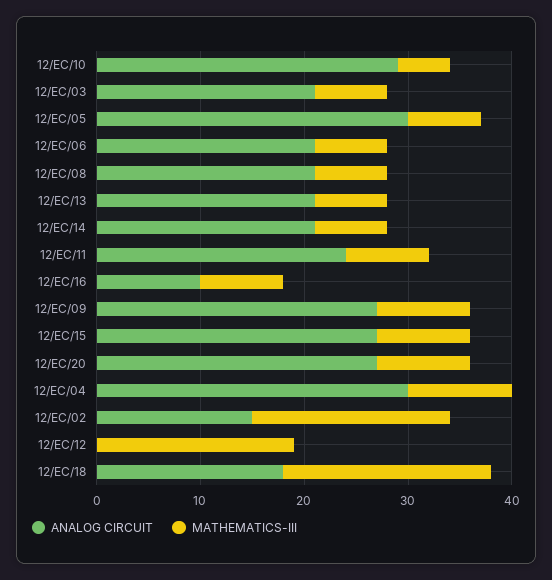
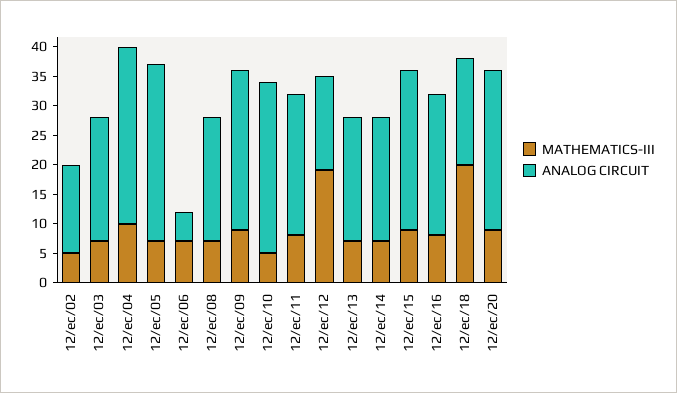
ANALOG CIRCUIT, 12/EC/06: 21 -> 5
ANALOG CIRCUIT, 12/EC/16: 10 -> 25
MATHEMATICS-III, 12/EC/02: 19 -> 5
ANALOG CIRCUIT, 12/EC/12: 0 -> 15

